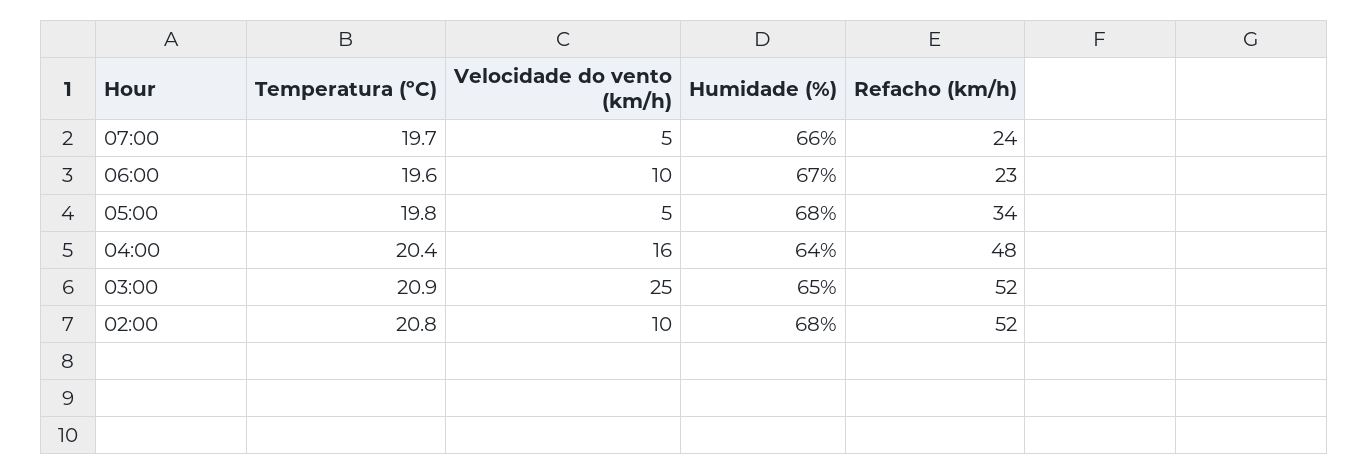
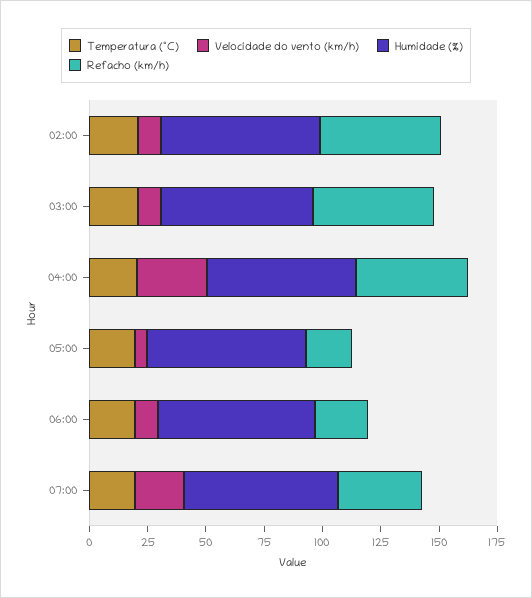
Velocidade do vento (km/h), 07:00: 5 -> 20
Refacho (km/h), 07:00: 24 -> 35
Refacho (km/h), 05:00: 34 -> 20
Velocidade do vento (km/h), 04:00: 16 -> 30
Velocidade do vento (km/h), 03:00: 25 -> 10

